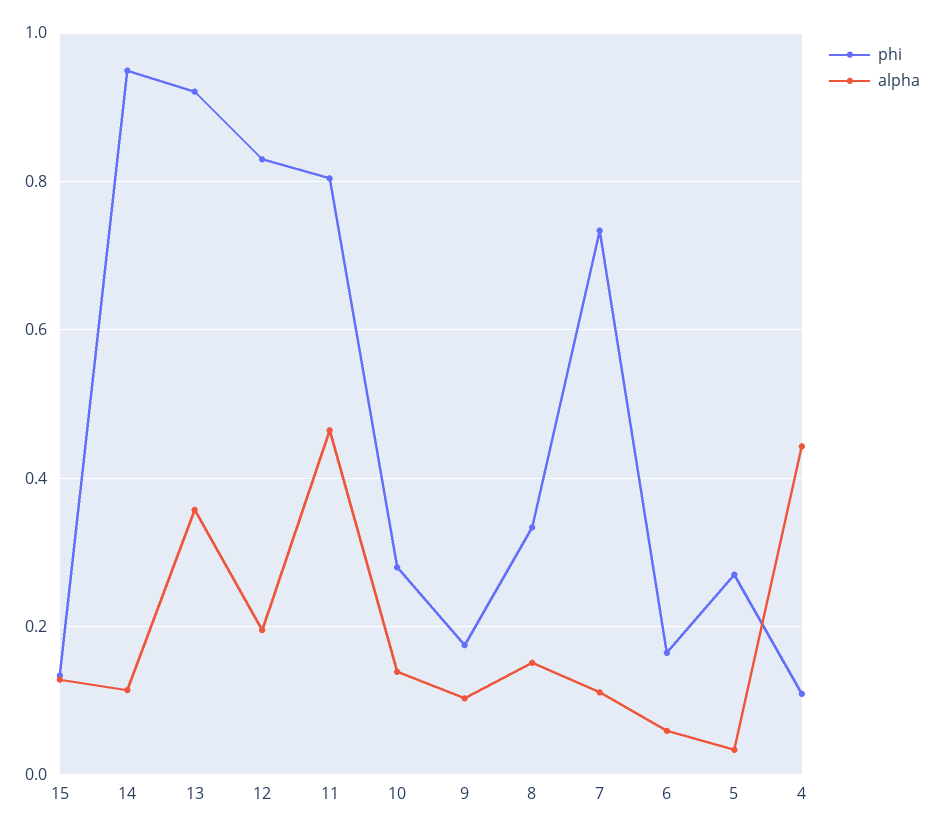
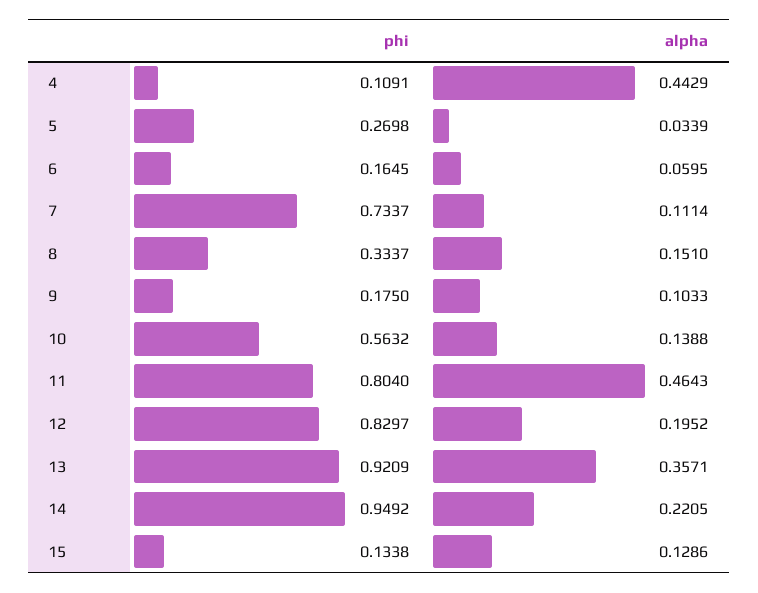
alpha, 14: 0.12 -> 0.2205
phi, 10: 0.28 -> 0.5632

